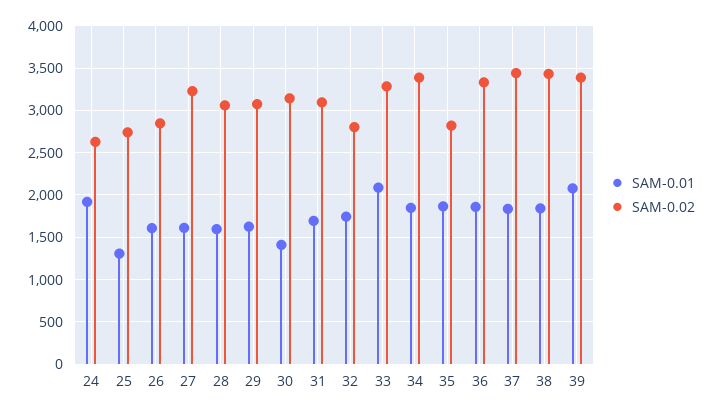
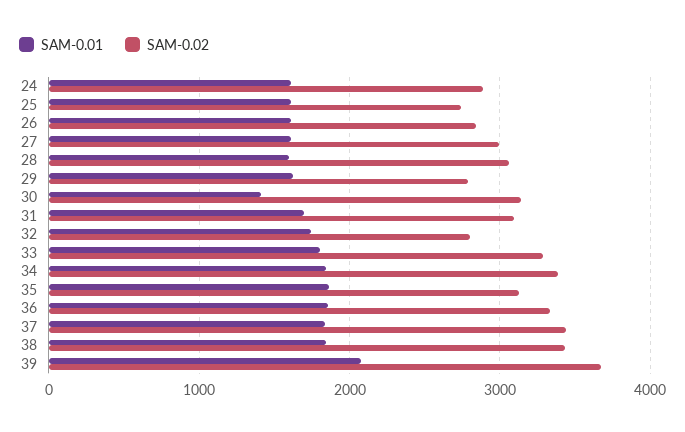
SAM-0.01, 24: 1900 -> 1600
SAM-0.02, 24: 2600 -> 2900
SAM-0.01, 25: 1300 -> 1600
SAM-0.02, 27: 3200 -> 3000
SAM-0.02, 29: 3100 -> 2800
SAM-0.01, 33: 2100 -> 1800
SAM-0.02, 35: 2800 -> 3100
SAM-0.02, 39: 3400 -> 3700

